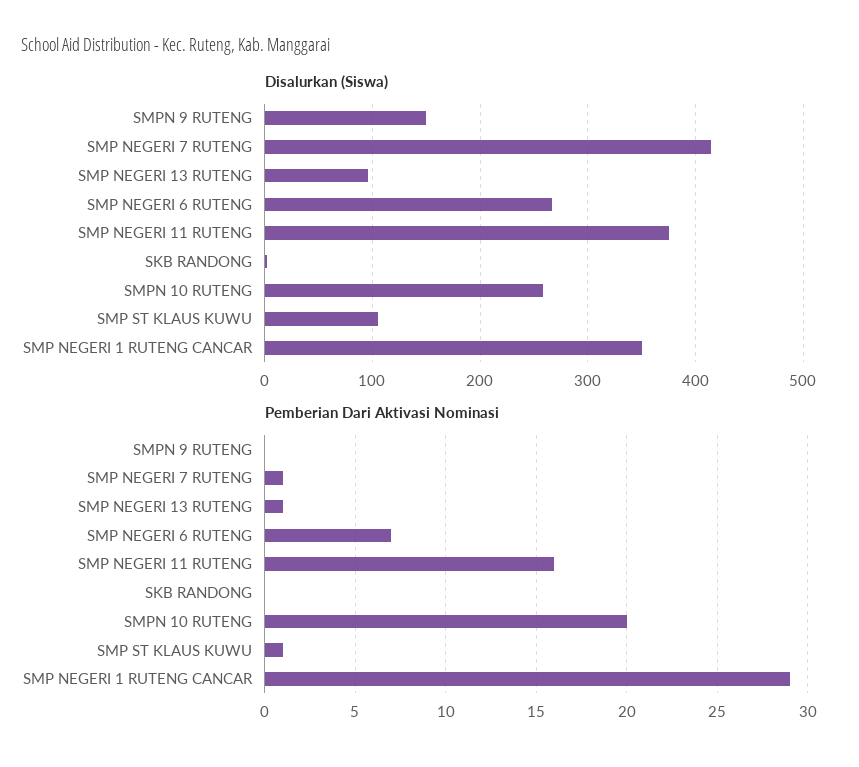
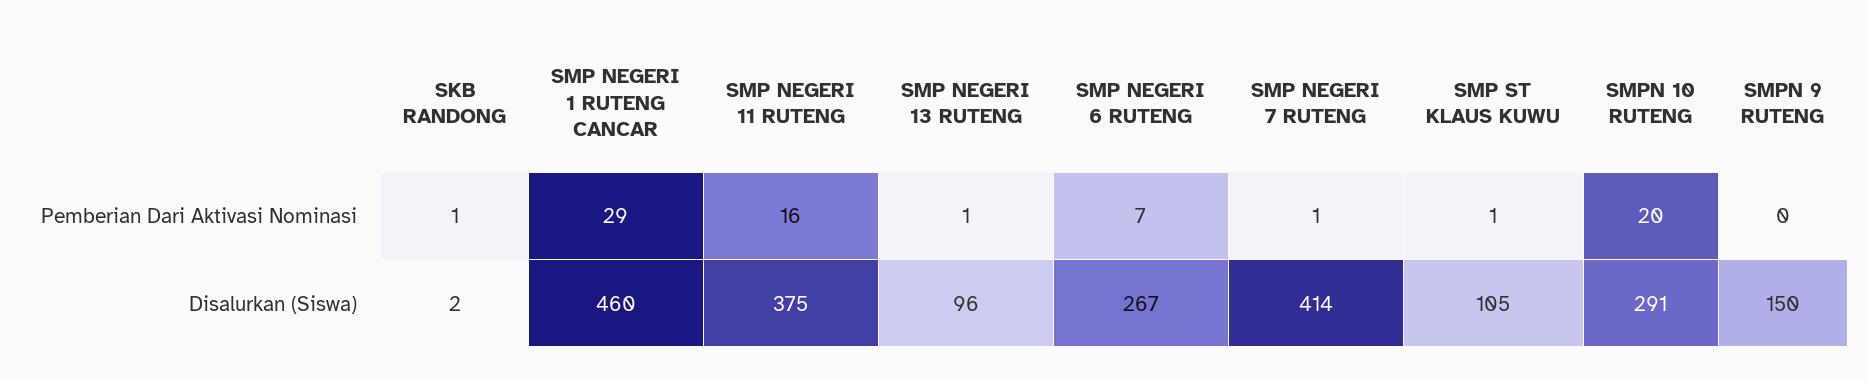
Disalurkan (Siswa), SMPN 10 RUTENG: 260 -> 291
Disalurkan (Siswa), SMP NEGERI 1 RUTENG CANCAR: 350 -> 460
Pemberian Dari Aktivasi Nominasi, SKB RANDONG: 0 -> 1

